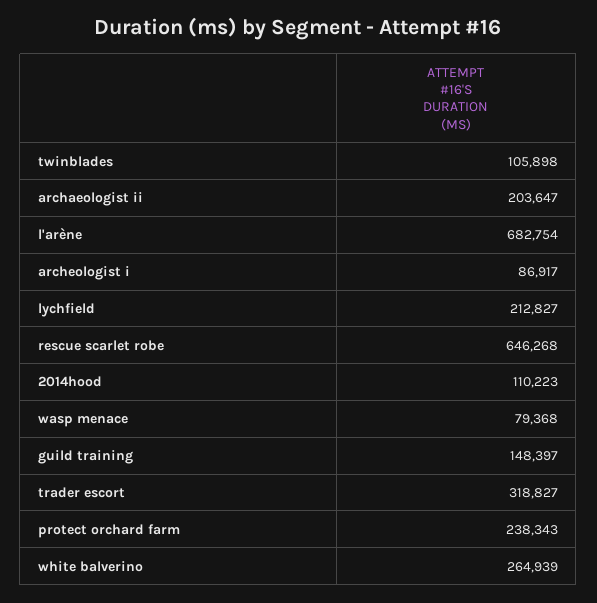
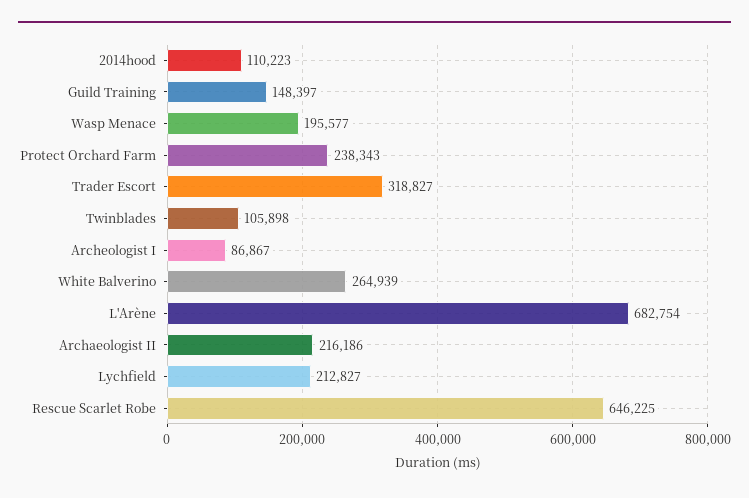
archaeologist ii: 203647 -> 216186
archeologist i: 86917 -> 86867
rescue scarlet robe: 646268 -> 646225
wasp menace: 79368 -> 195577

